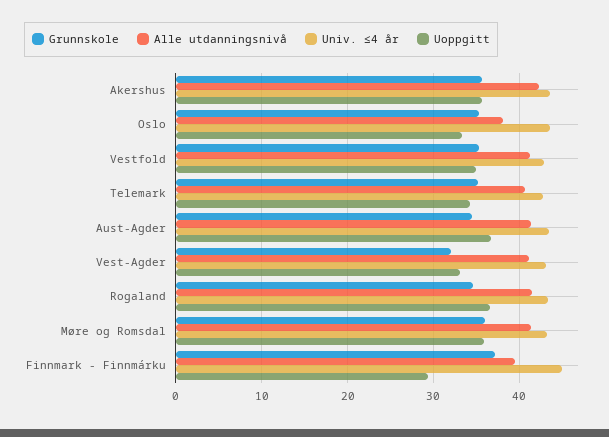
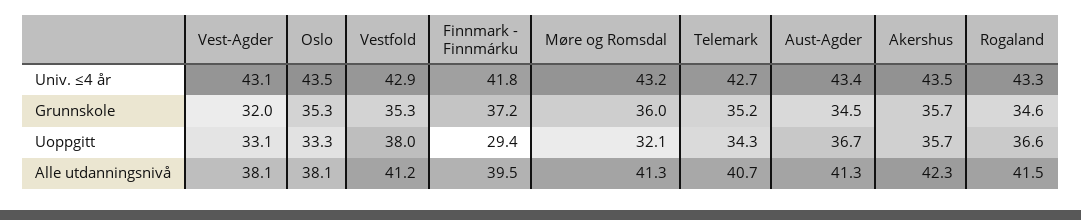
Uoppgitt, Vestfold: 35 -> 38
Alle utdanningsnivå, Vest-Agder: 41 -> 38.1
Uoppgitt, Møre og Romsdal: 36 -> 32.1
Univ. ≤4 år, Finnmark - Finnmárku: 45 -> 41.8

